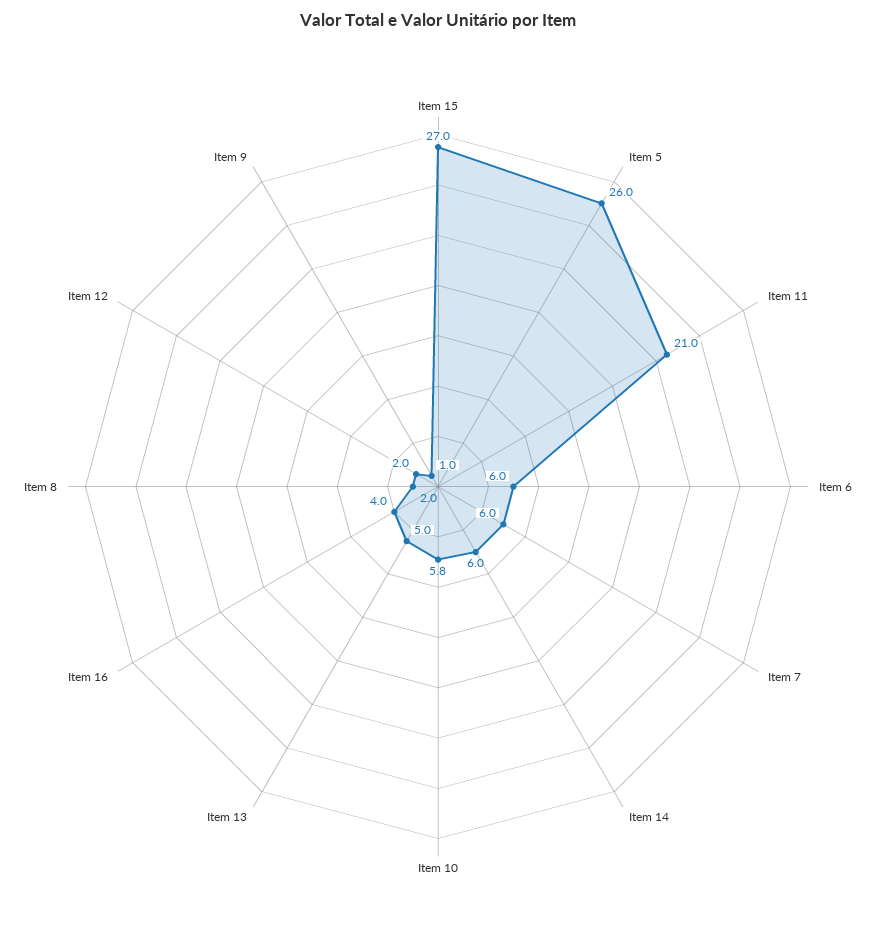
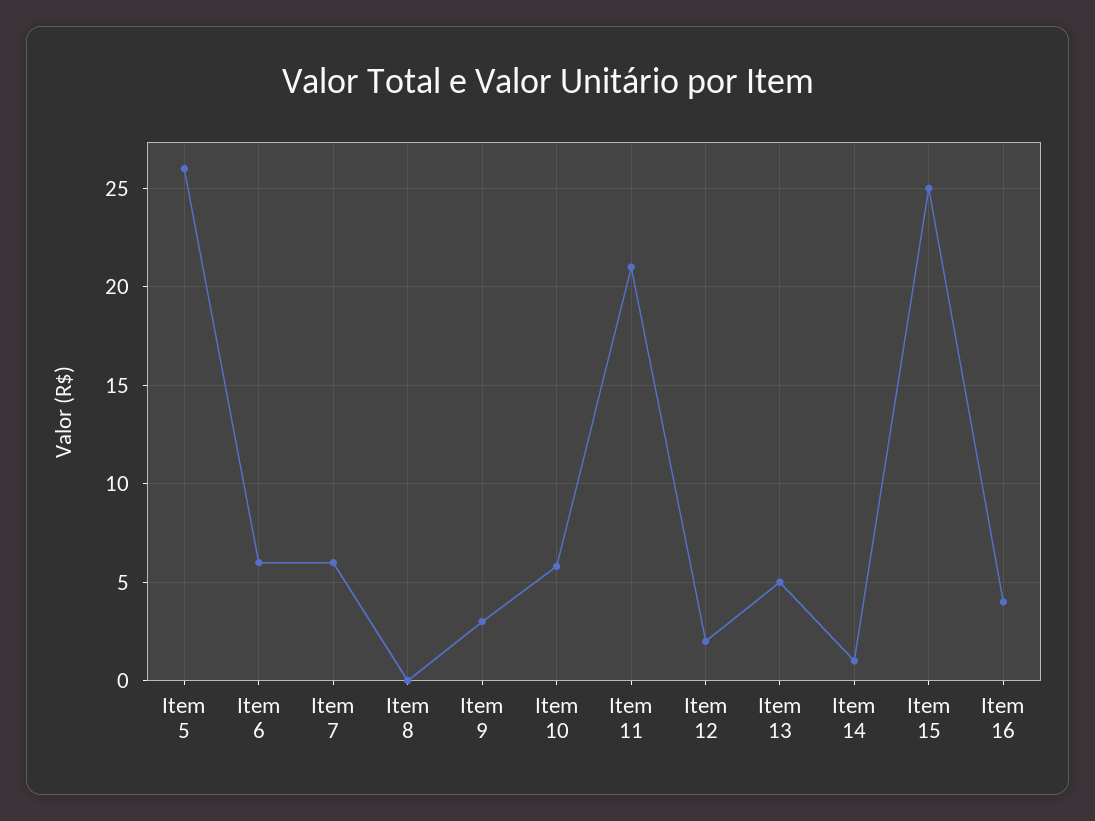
Item 15: 27 -> 25
Item 14: 6 -> 1
Item 8: 2 -> 0
Item 9: 1 -> 3

